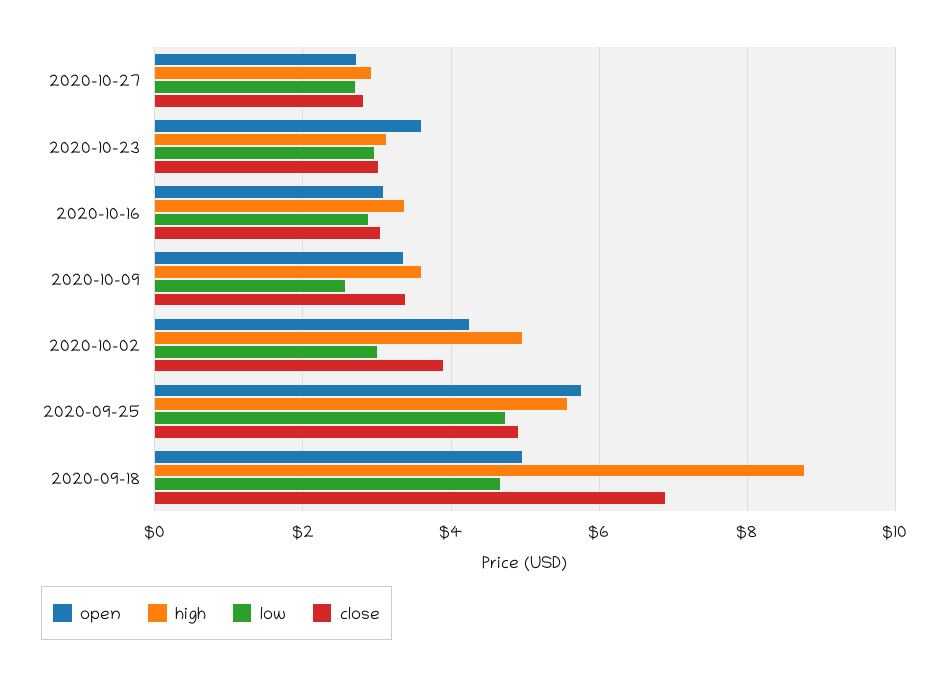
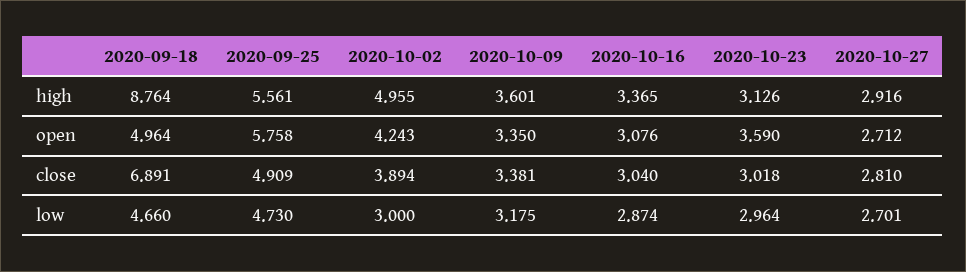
low, 2020-10-09: 2.6 -> 3.175

